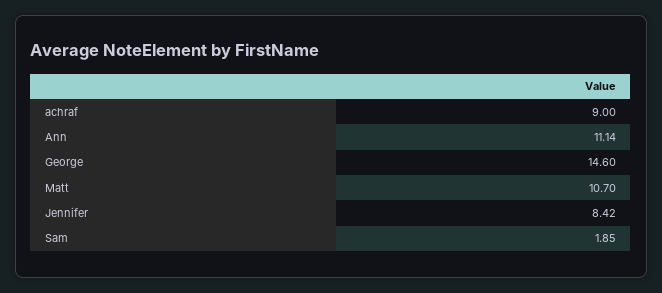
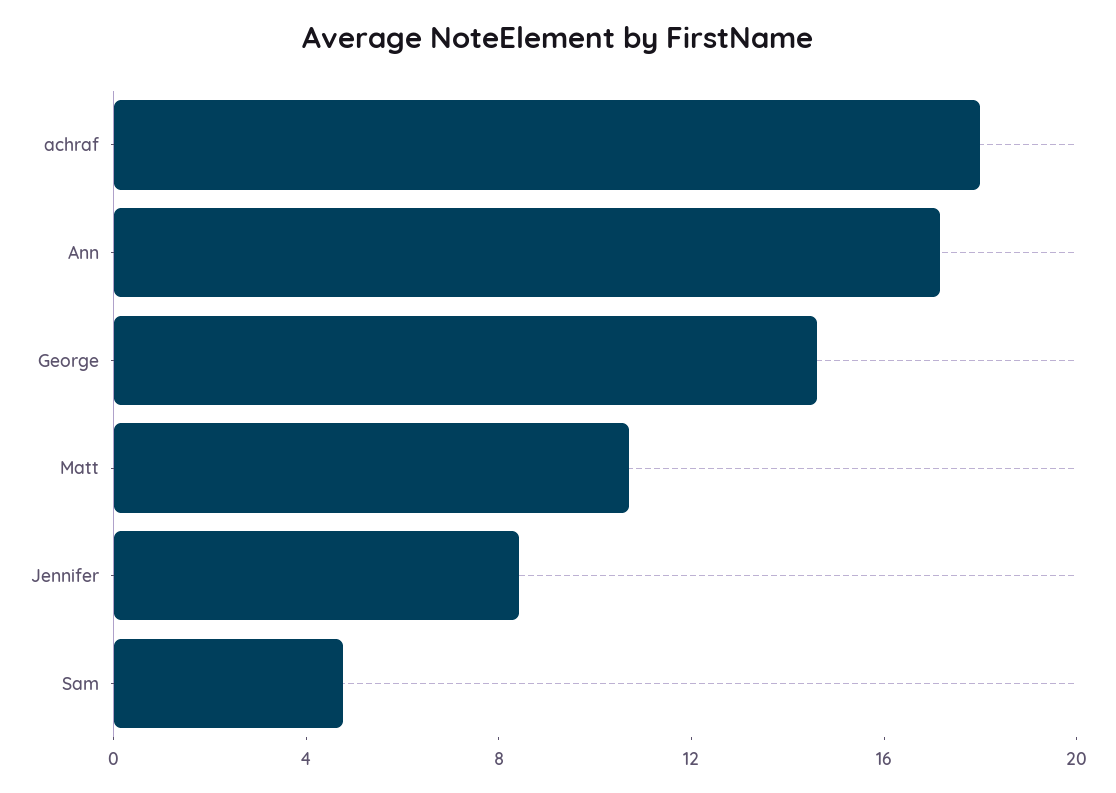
achraf: 9 -> 18
Ann: 11.14 -> 17
Sam: 1.85 -> 5

